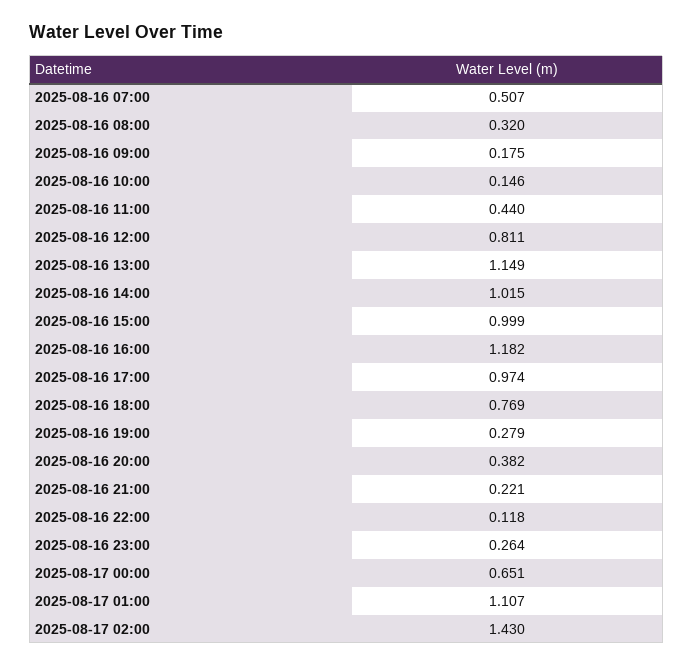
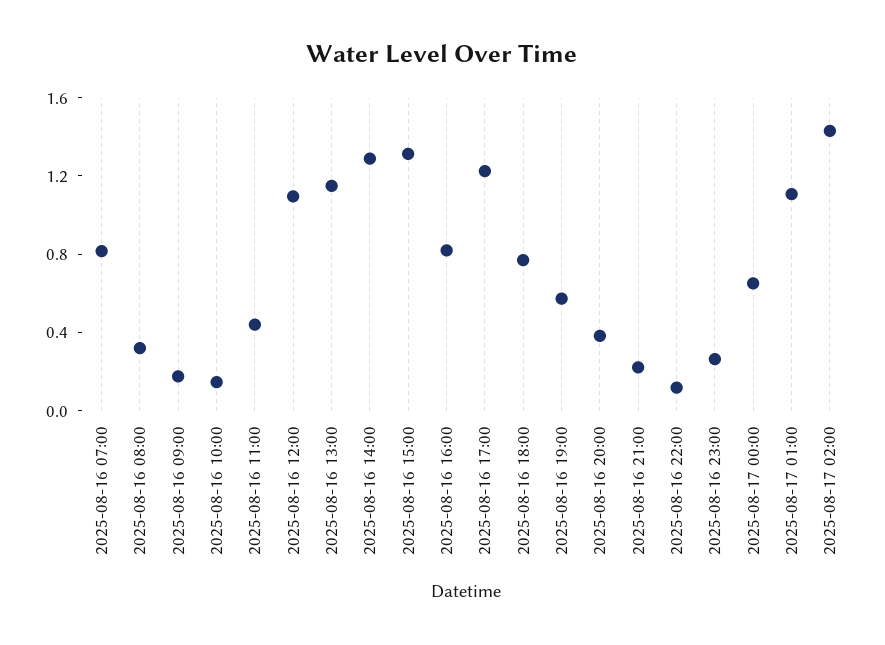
2025-08-16 07:00: 0.507 -> 0.8
2025-08-16 12:00: 0.811 -> 1.1
2025-08-16 14:00: 1.015 -> 1.3
2025-08-16 15:00: 0.999 -> 1.3
2025-08-16 16:00: 1.182 -> 0.8
2025-08-16 17:00: 0.974 -> 1.2
2025-08-16 19:00: 0.279 -> 0.6

